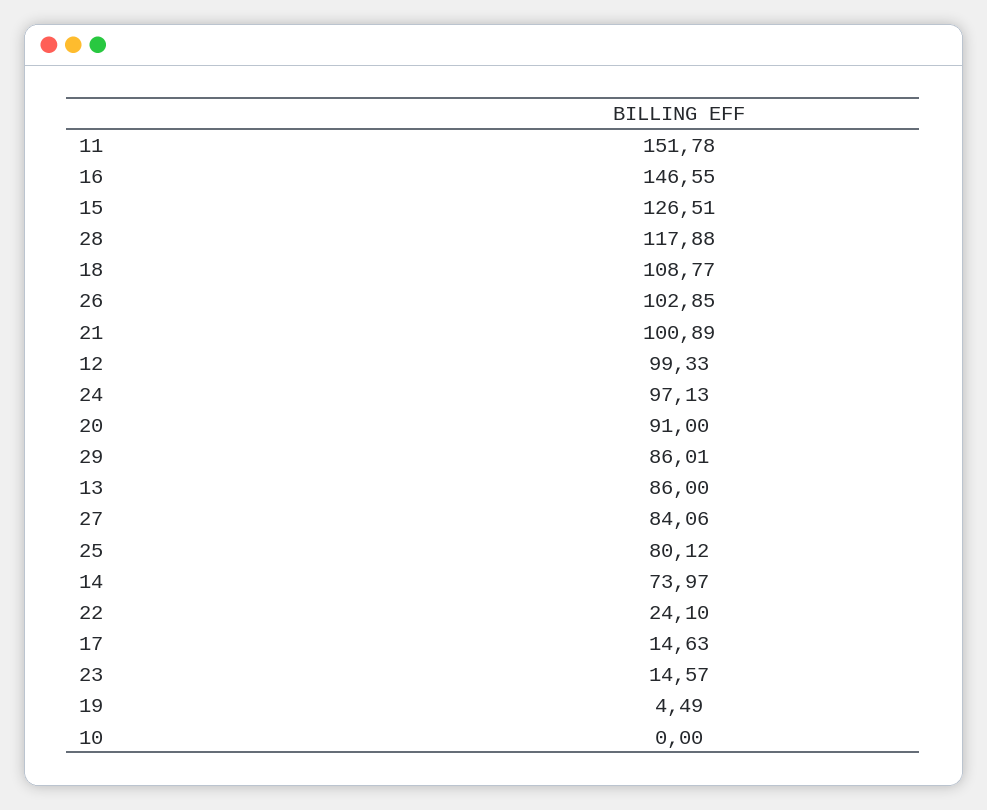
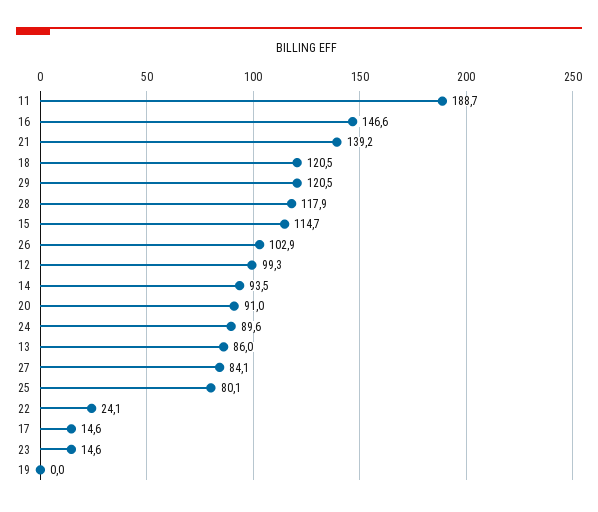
11: 151.78 -> 188.7
15: 126.51 -> 114.7
18: 108.77 -> 120.5
21: 100.89 -> 139.2
24: 97.13 -> 89.6
29: 86.01 -> 120.5
14: 73.97 -> 93.5
19: 4.49 -> 0
10: 0 -> none

